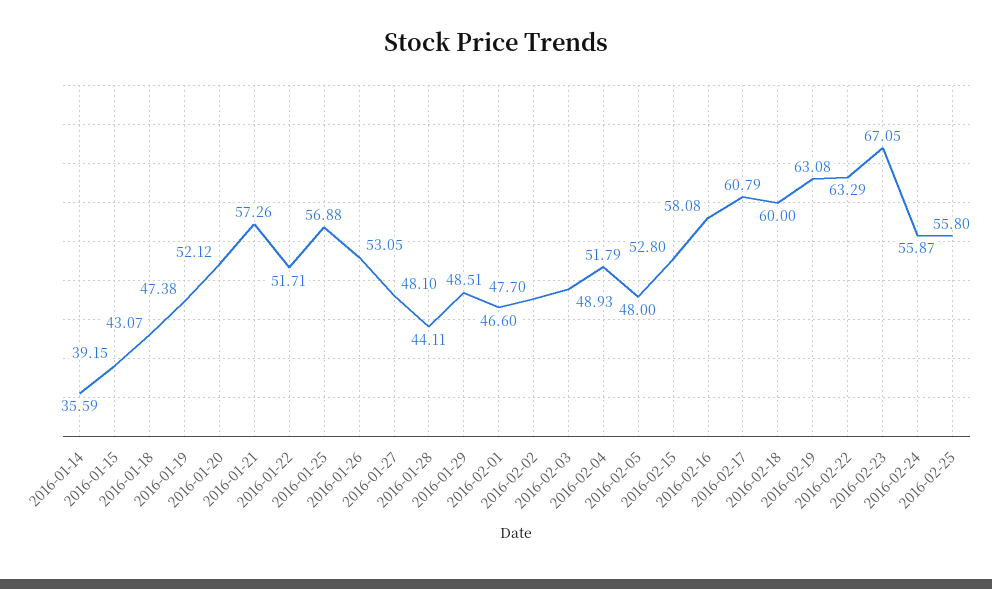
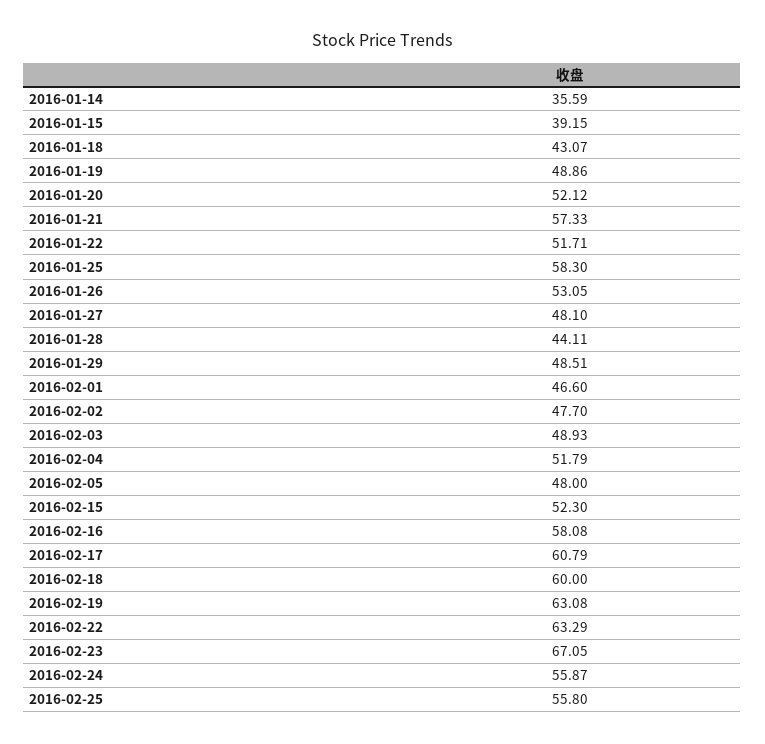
2016-01-19: 47.38 -> 48.86
2016-01-21: 57.26 -> 57.33
2016-01-25: 56.88 -> 58.3
2016-02-15: 52.8 -> 52.3

